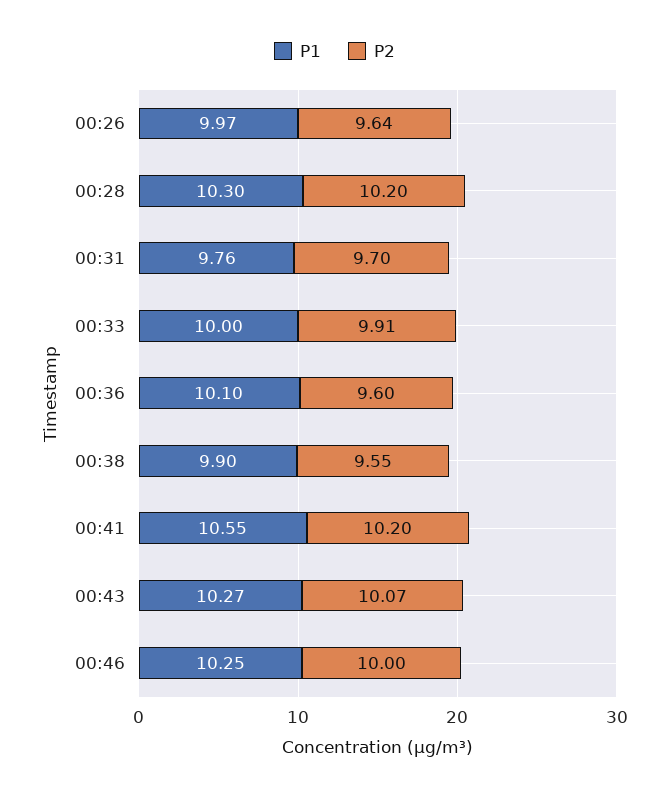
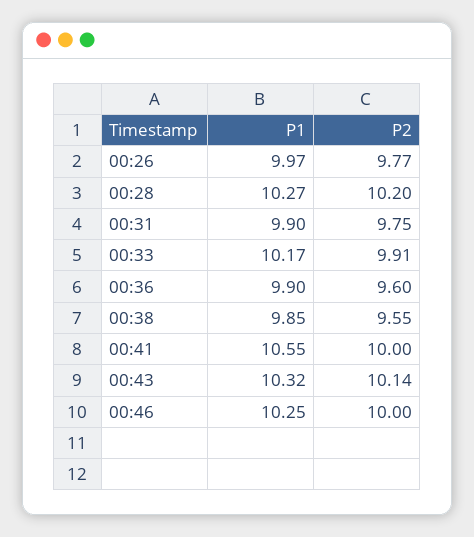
P2, 00:26: 9.64 -> 9.77
P1, 00:28: 10.3 -> 10.27
P1, 00:31: 9.76 -> 9.9
P2, 00:31: 9.7 -> 9.75
P1, 00:33: 10 -> 10.17
P1, 00:36: 10.1 -> 9.9
P1, 00:38: 9.9 -> 9.85
P2, 00:41: 10.2 -> 10
P1, 00:43: 10.27 -> 10.32
P2, 00:43: 10.07 -> 10.14

